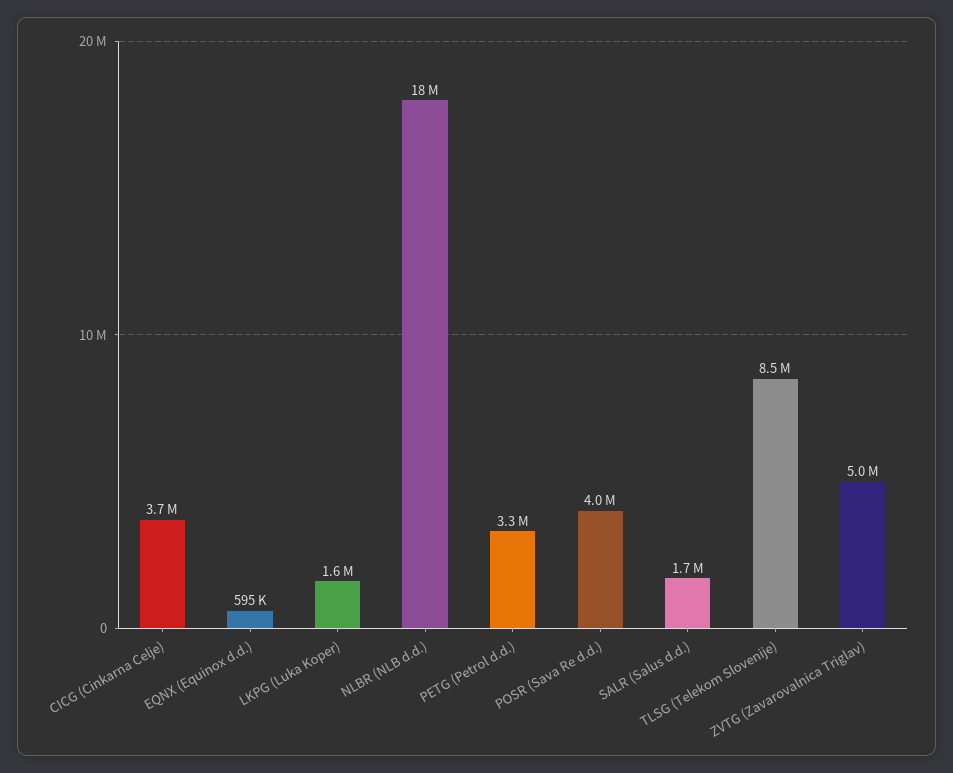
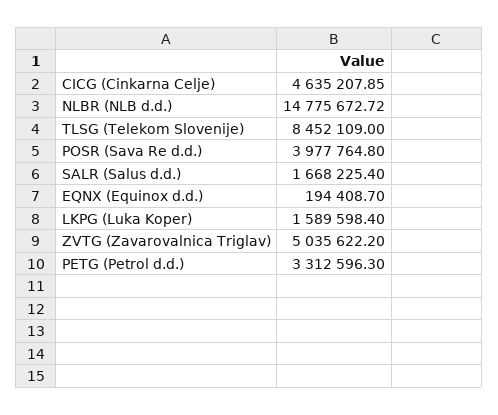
CICG (Cinkarna Celje): 3700000 -> 4635207.85
EQNX (Equinox d.d.): 595000 -> 194408.7
NLBR (NLB d.d.): 18000000 -> 14775672.72

